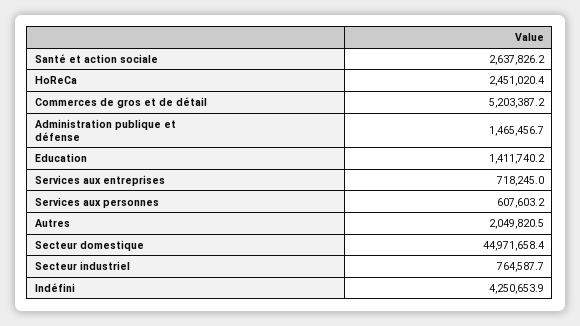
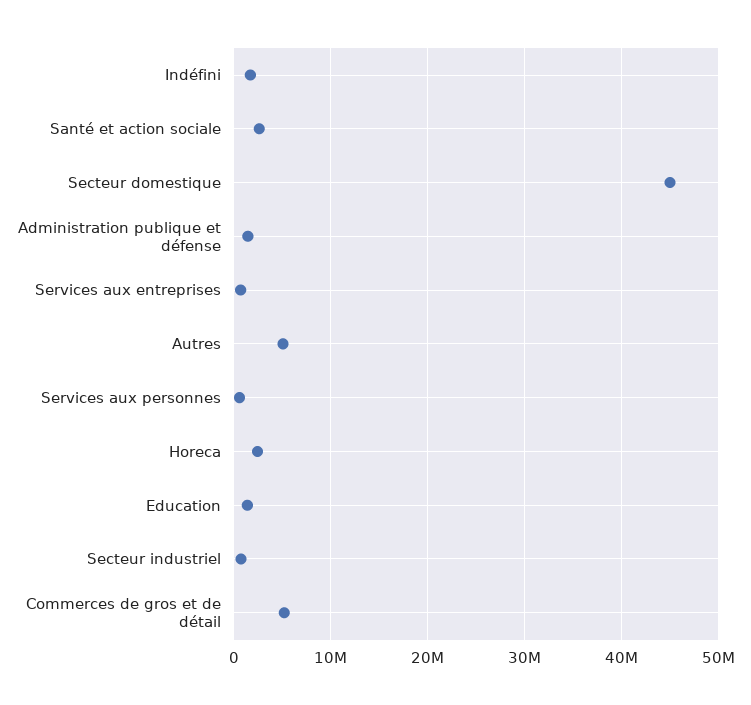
Autres: 2049820.5 -> 5000000
Indéfini: 4250653.9 -> 2000000

